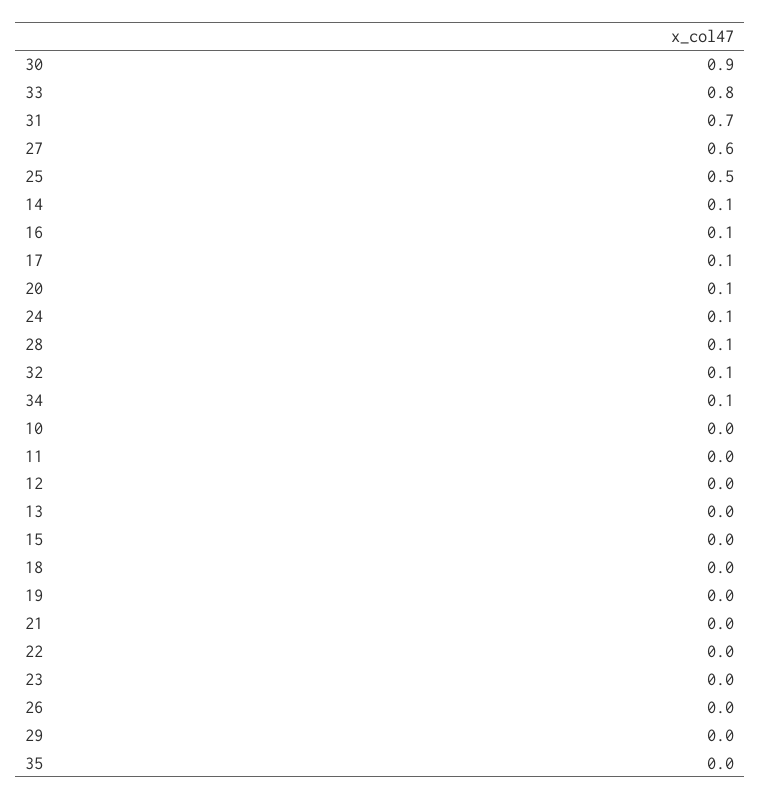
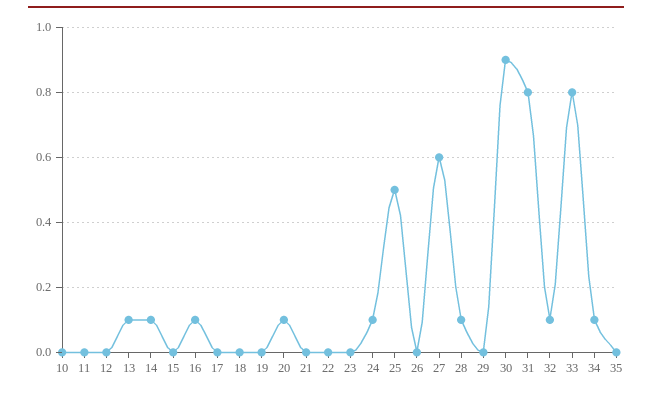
31: 0.7 -> 0.8
17: 0.1 -> 0
13: 0 -> 0.1

